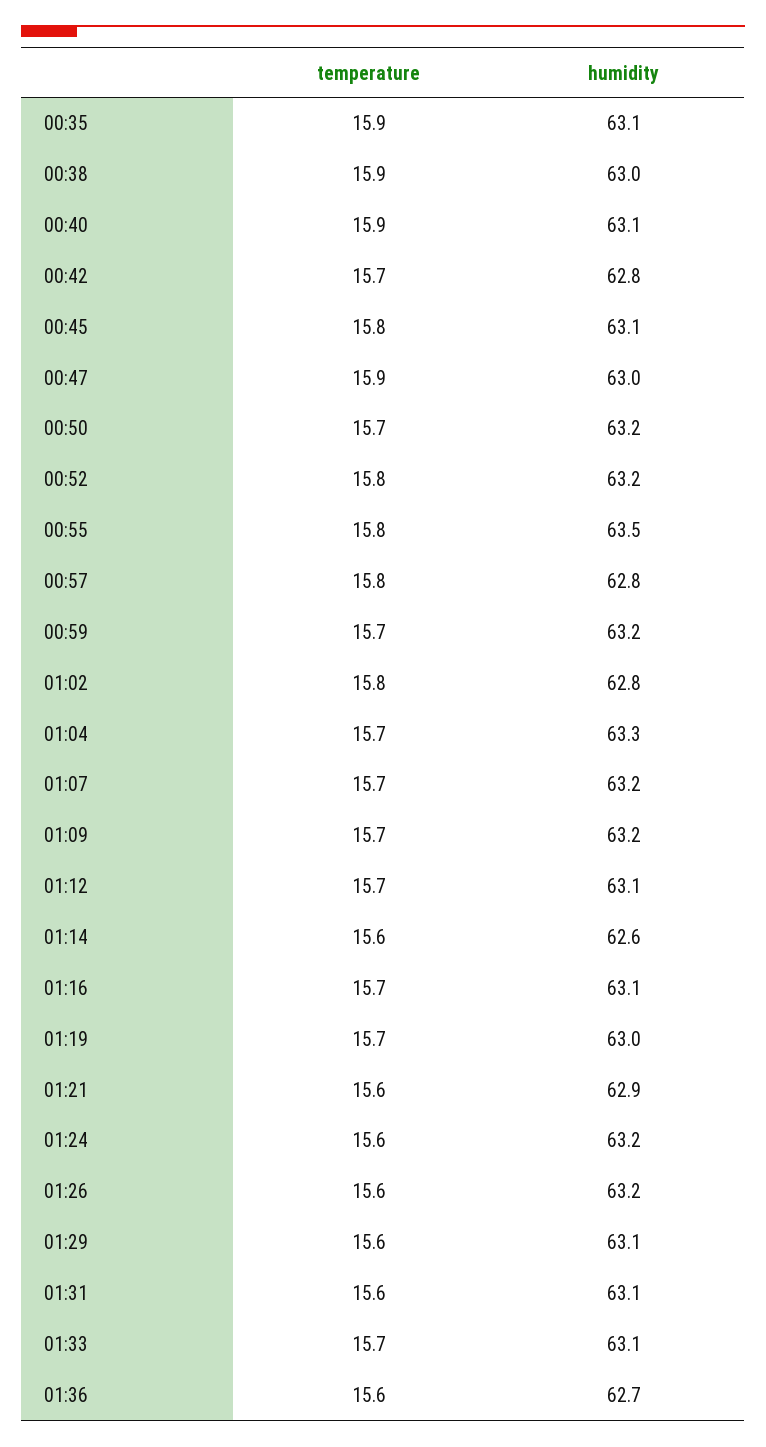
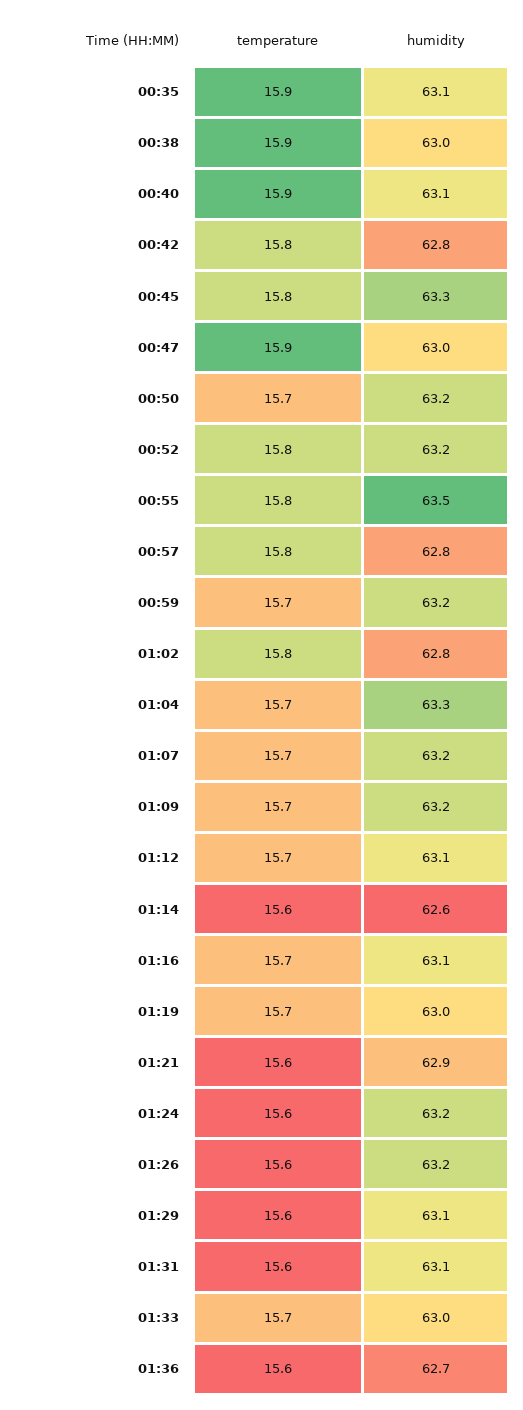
temperature, 00:42: 15.7 -> 15.8
humidity, 00:45: 63.1 -> 63.3
humidity, 01:33: 63.1 -> 63

